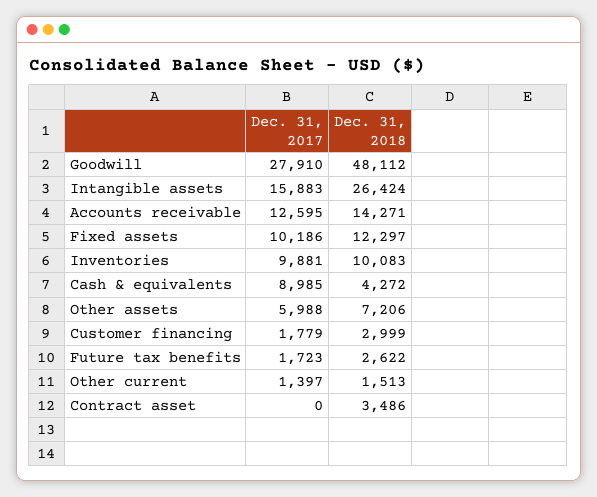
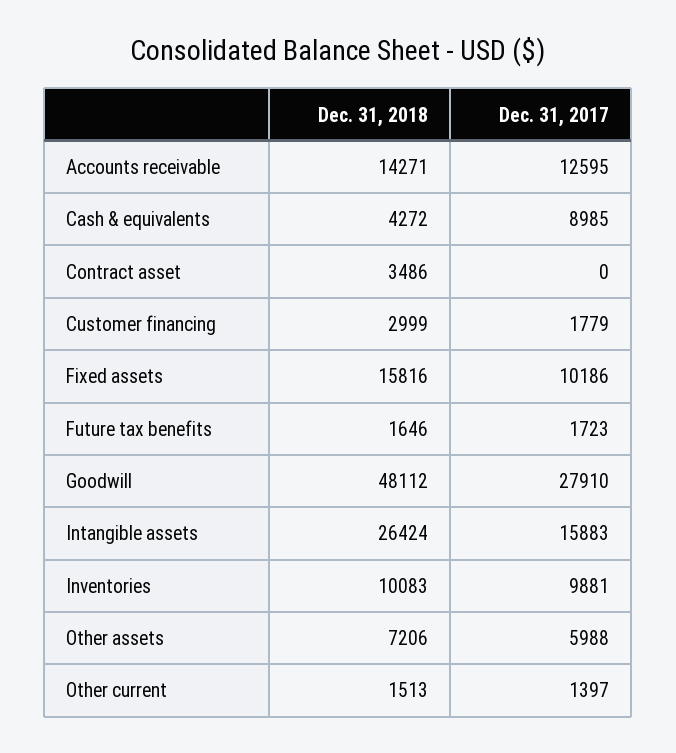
Dec. 31, 2018, Fixed assets: 12297 -> 15816
Dec. 31, 2018, Future tax benefits: 2622 -> 1646

